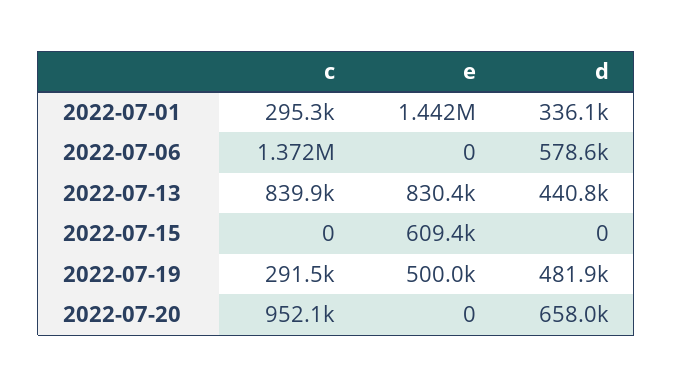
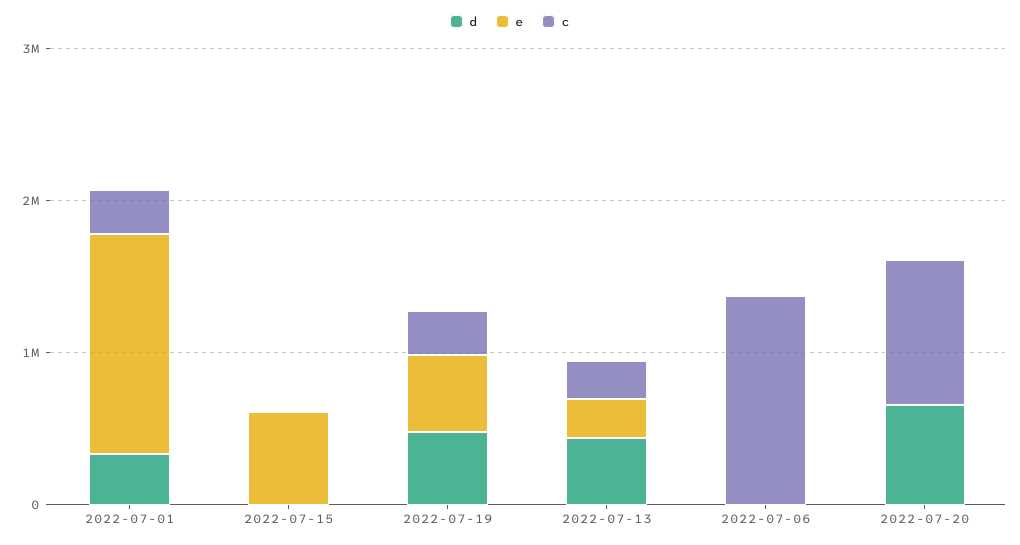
d, 2022-07-06: 578600 -> 0
c, 2022-07-13: 839900 -> 200000
e, 2022-07-13: 830400 -> 200000

